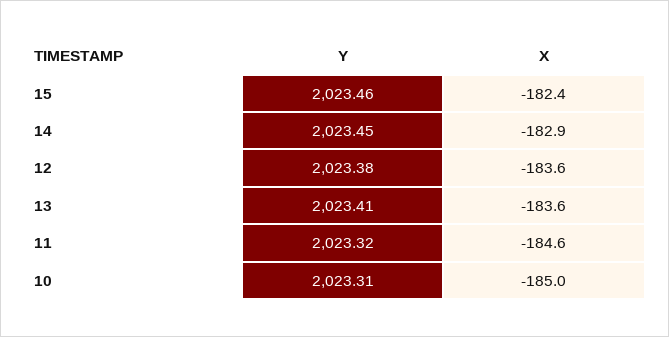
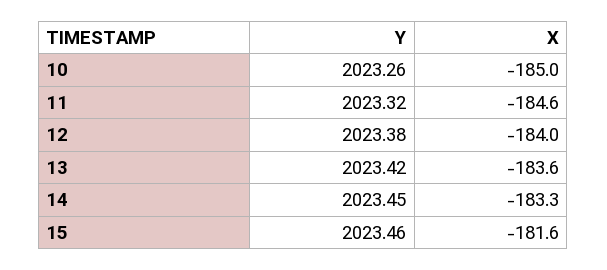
X, 15: -182.4 -> -181.6
X, 14: -182.9 -> -183.3
X, 12: -183.6 -> -184
Y, 13: 2023.41 -> 2023.42
Y, 10: 2023.31 -> 2023.26

